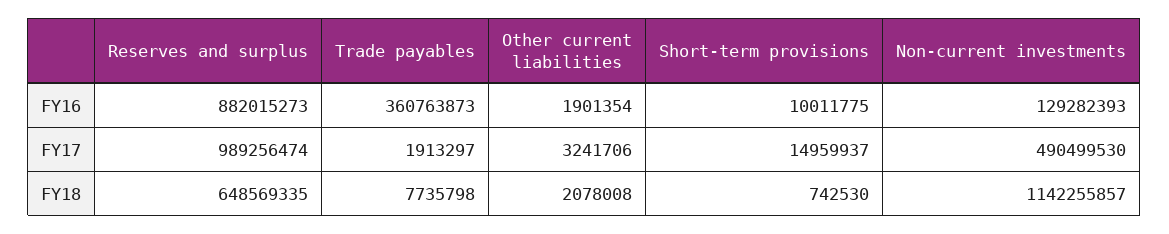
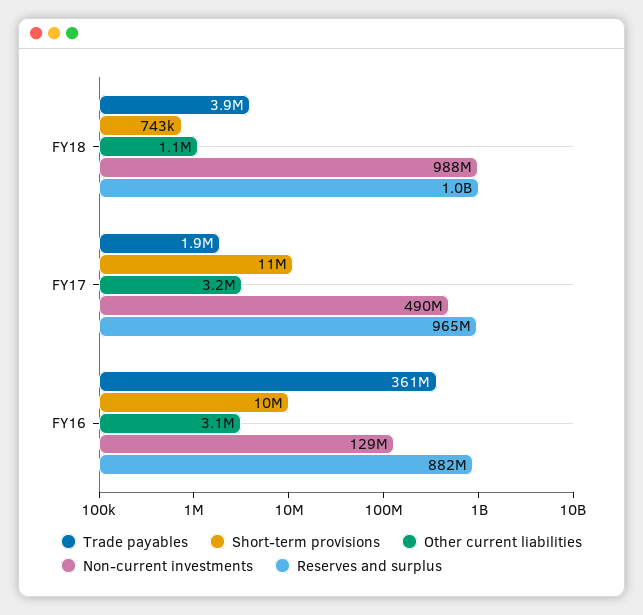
Other current liabilities, FY16: 1901354 -> 3100000
Reserves and surplus, FY17: 989256474 -> 965000000
Short-term provisions, FY17: 14959937 -> 11000000
Reserves and surplus, FY18: 648569335 -> 1000000000
Trade payables, FY18: 7735798 -> 3900000
Other current liabilities, FY18: 2078008 -> 1100000
Non-current investments, FY18: 1142255857 -> 988000000

